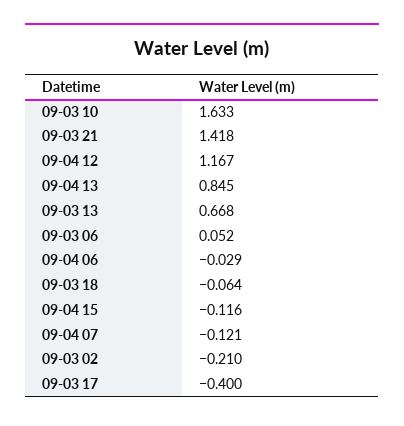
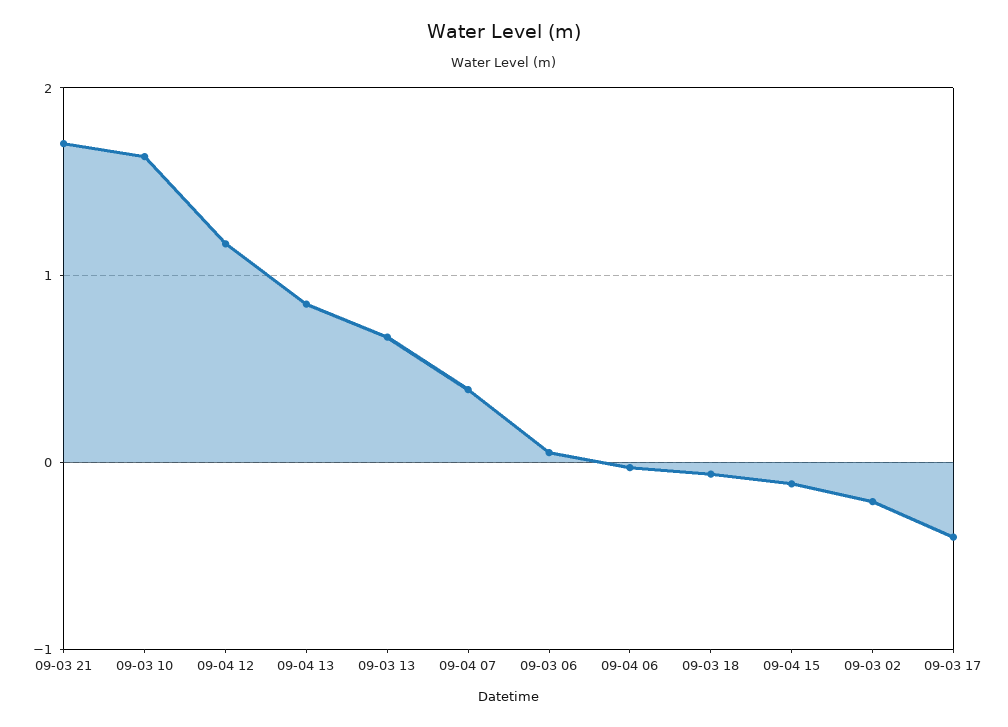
09-03 21: 1.418 -> 1.7
09-04 07: -0.121 -> 0.4

